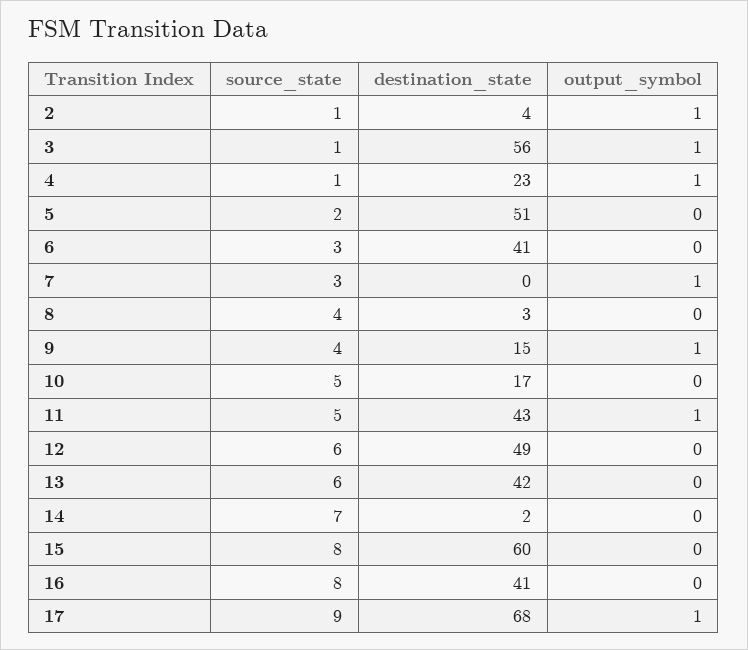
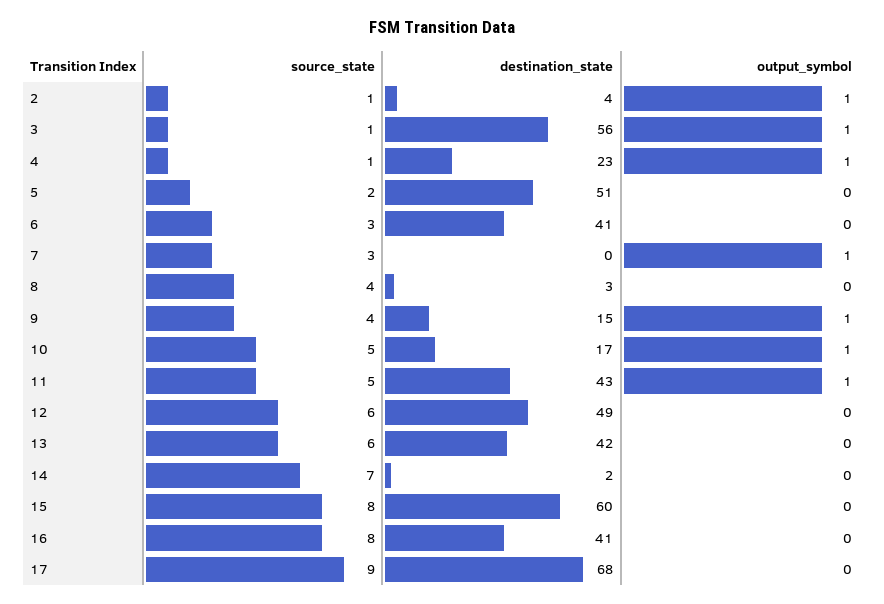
output_symbol, 10: 0 -> 1
output_symbol, 17: 1 -> 0

